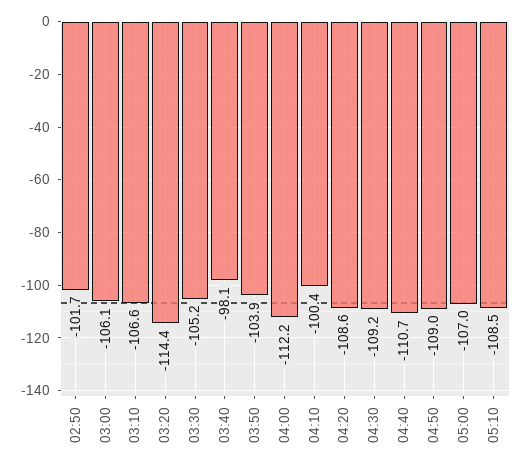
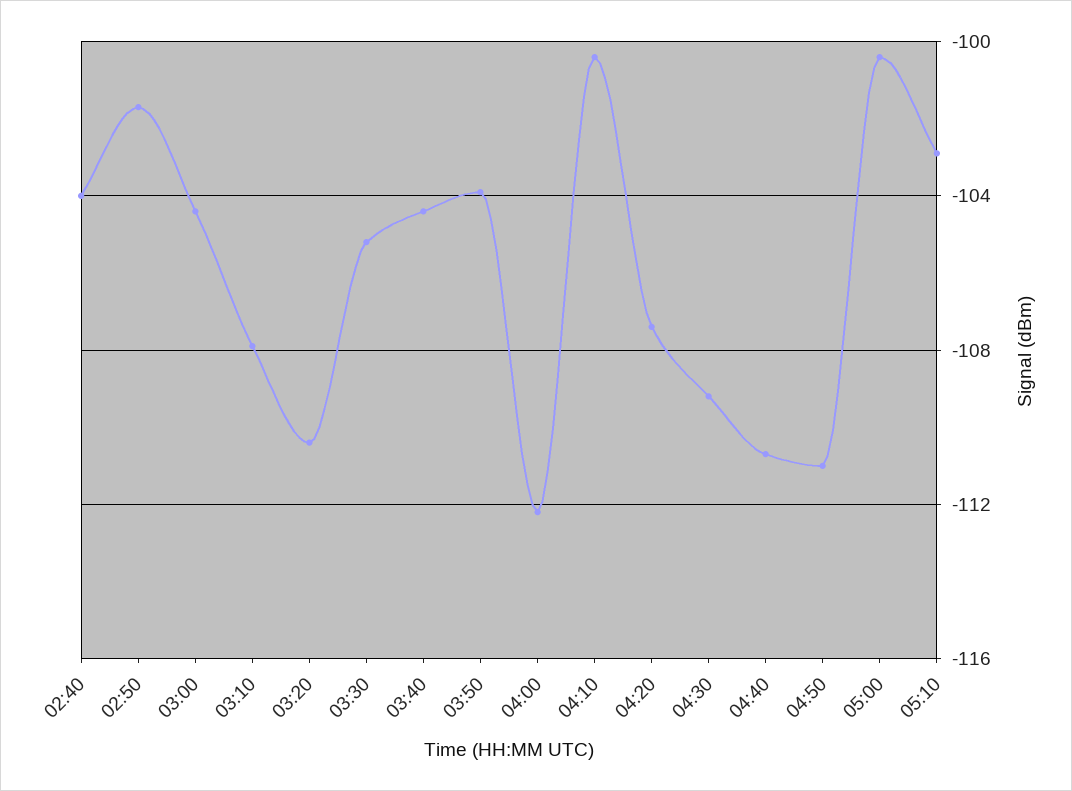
03:00: -106.1 -> -104.5
03:10: -106.6 -> -108
03:20: -114.4 -> -110.5
03:40: -98.1 -> -104.5
04:20: -108.6 -> -107.5
04:50: -109 -> -111
05:00: -107 -> -100.5
05:10: -108.5 -> -103
02:40: none -> -104

